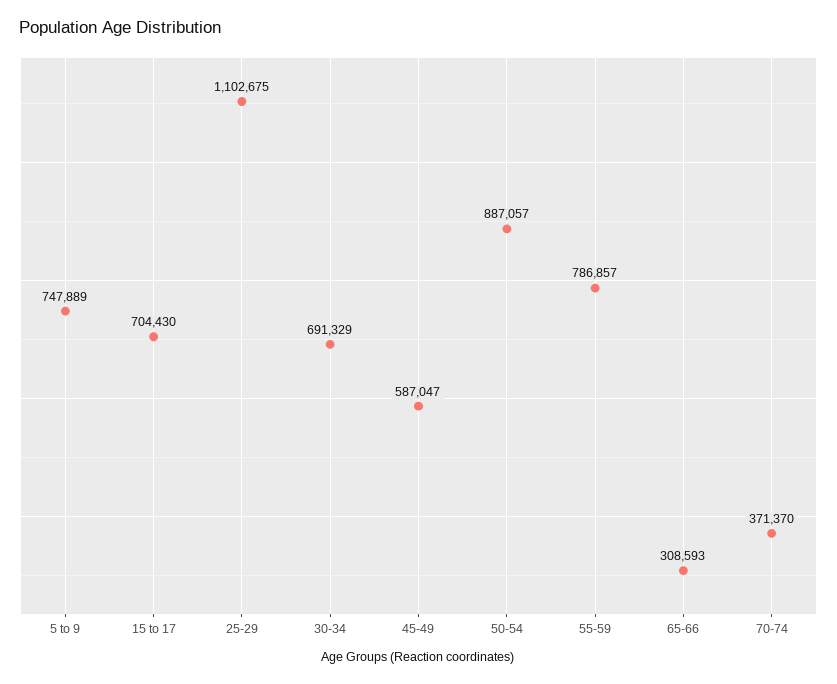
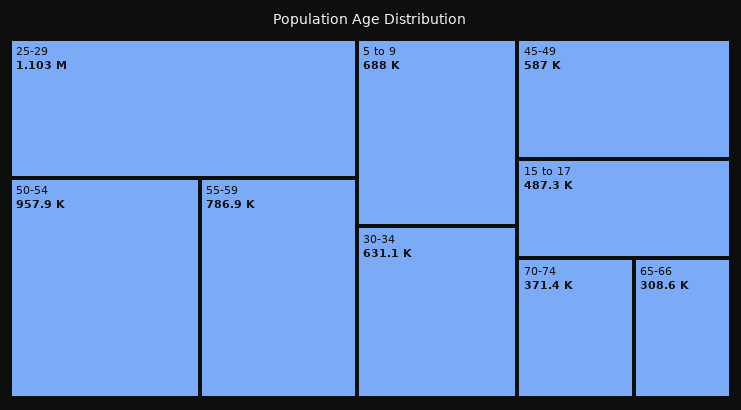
5 to 9: 747889 -> 688000
15 to 17: 704430 -> 487300
30-34: 691329 -> 631100
50-54: 887057 -> 957900

